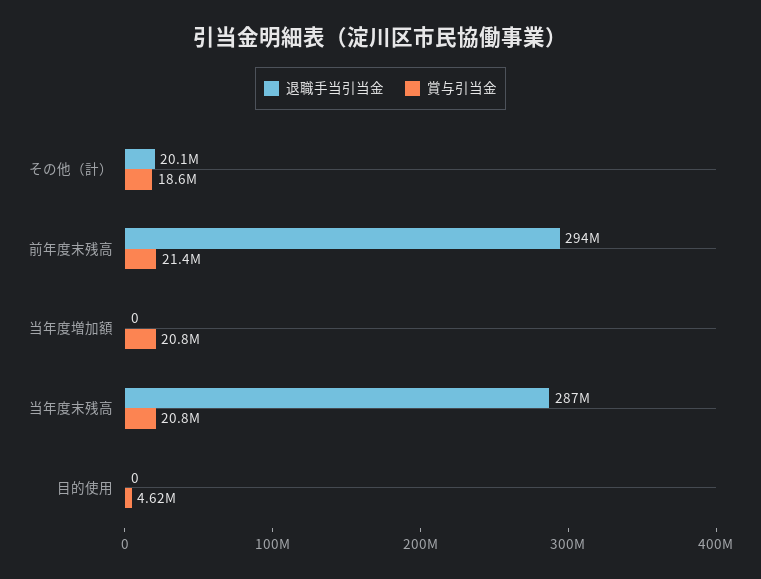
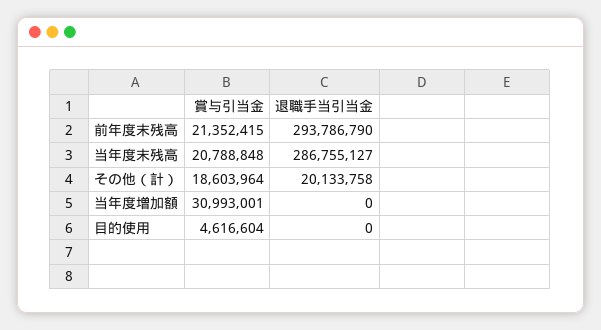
賞与引当金, 当年度増加額: 20800000 -> 30993001

